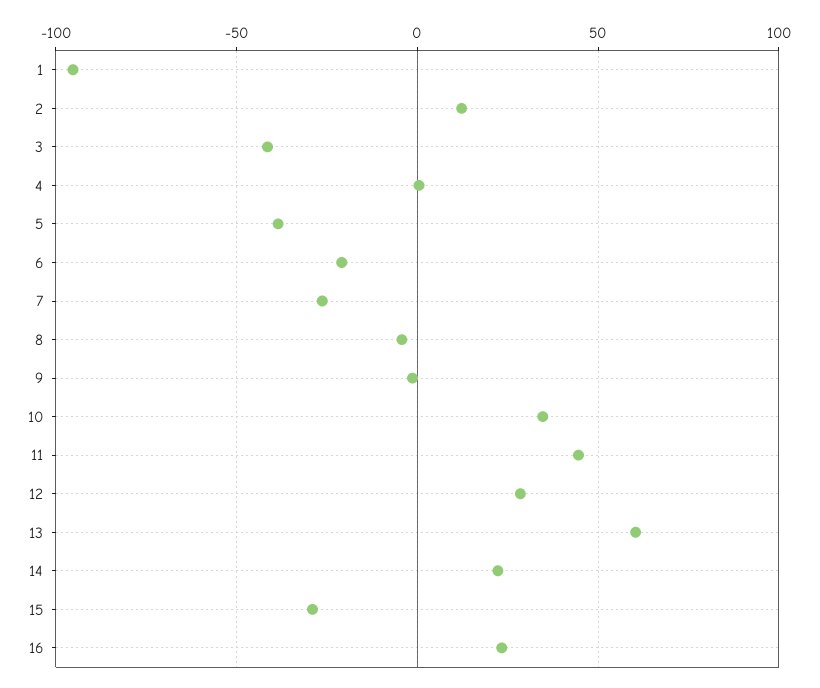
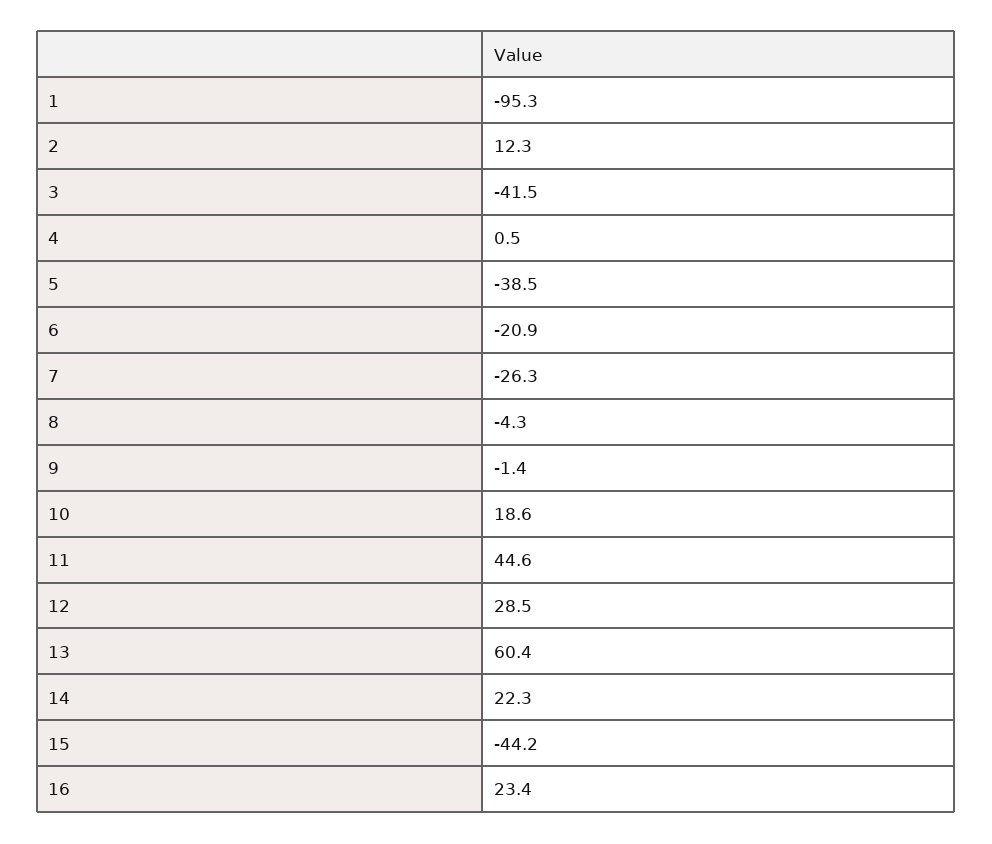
10: 35 -> 18.6
15: -30 -> -44.2

